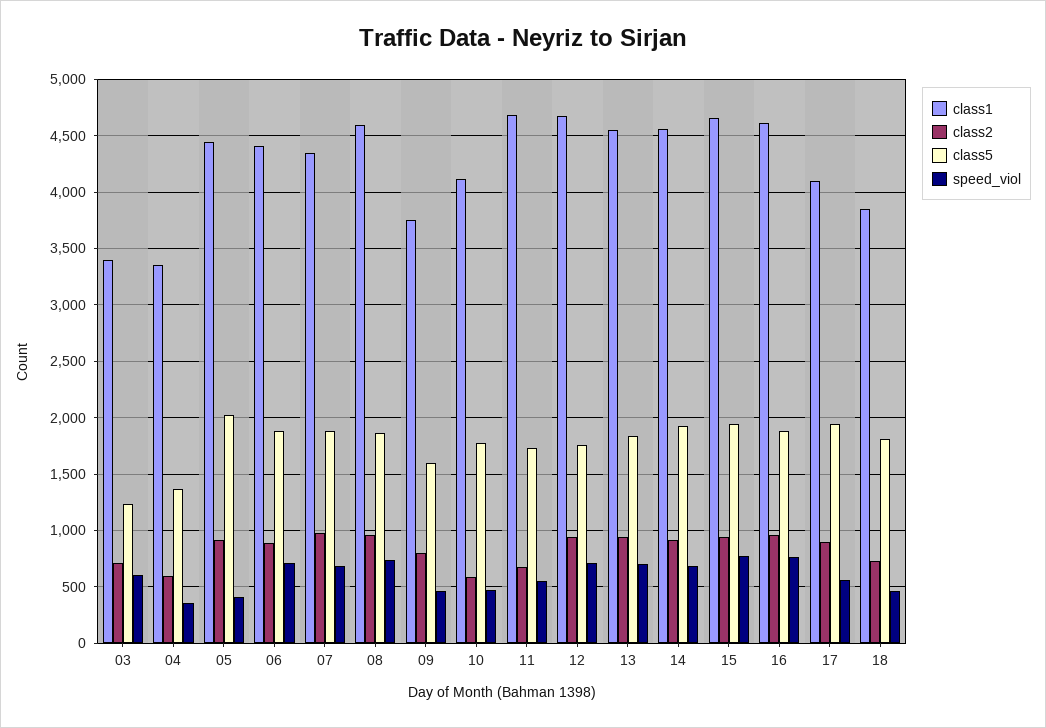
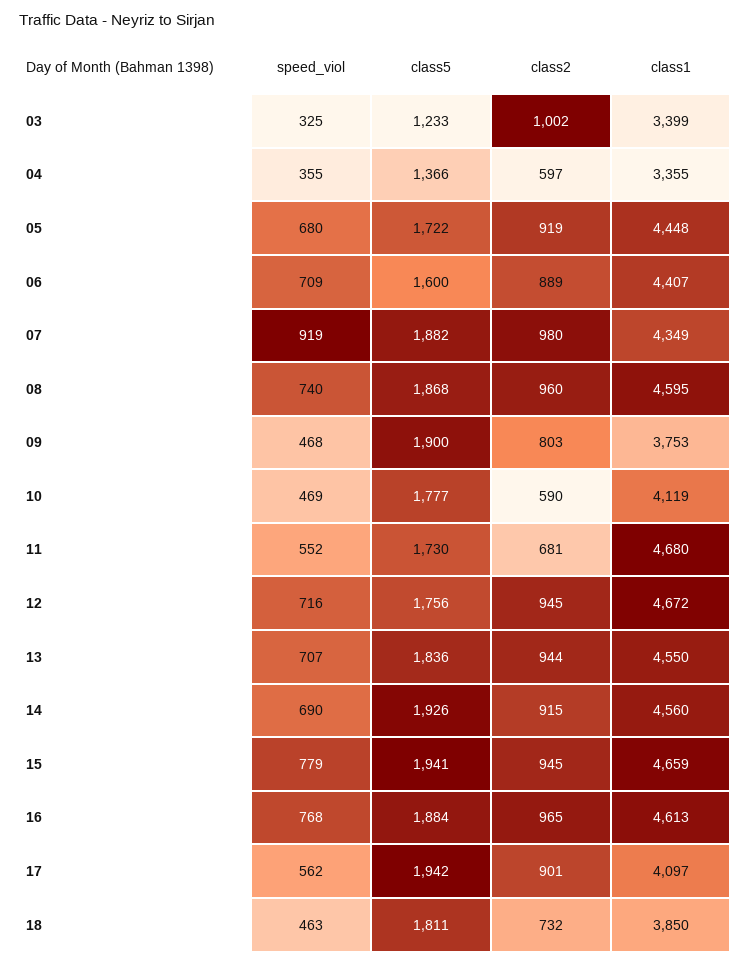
class2, 03: 700 -> 1002
speed_viol, 03: 600 -> 325
class5, 05: 2000 -> 1722
speed_viol, 05: 400 -> 680
class5, 06: 1900 -> 1600
speed_viol, 07: 700 -> 919
class5, 09: 1600 -> 1900

